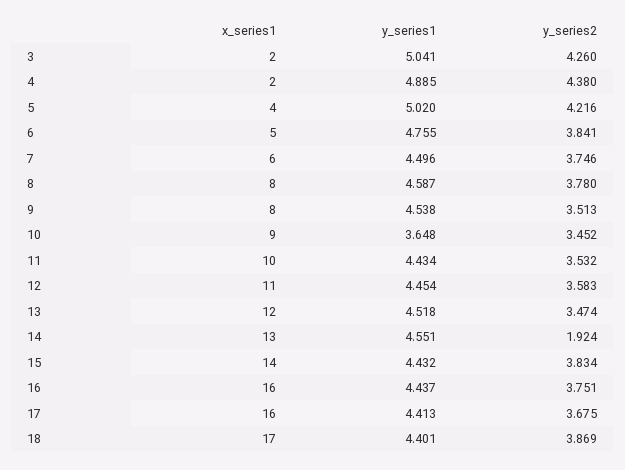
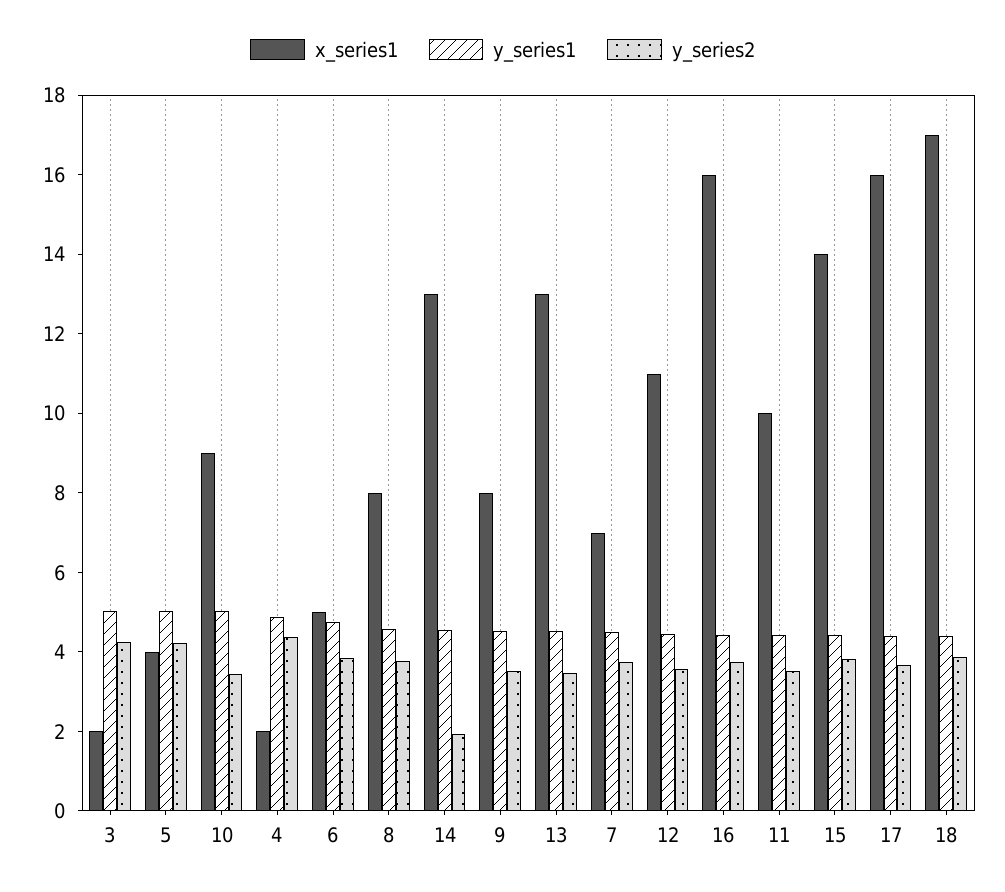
x_series1, 7: 6 -> 7
y_series1, 10: 3.648 -> 5
x_series1, 13: 12 -> 13

